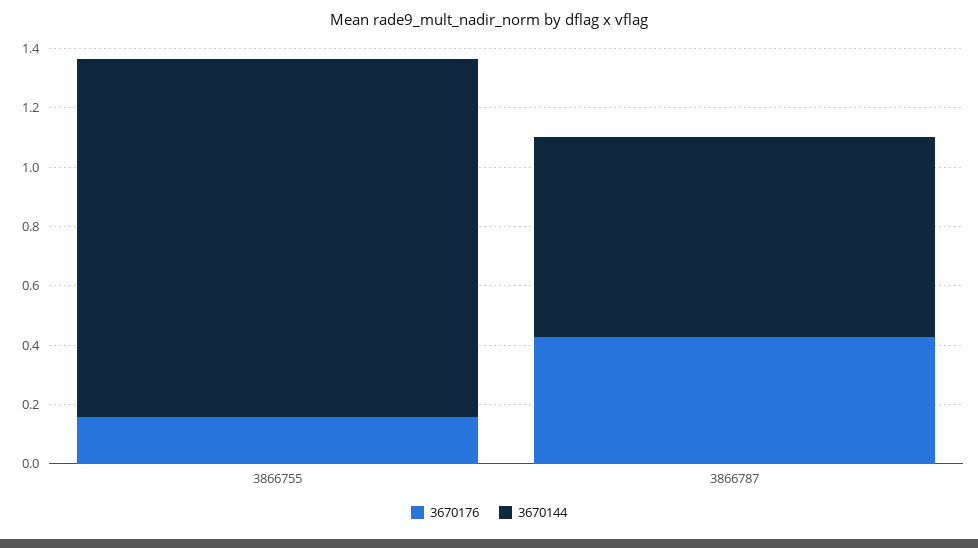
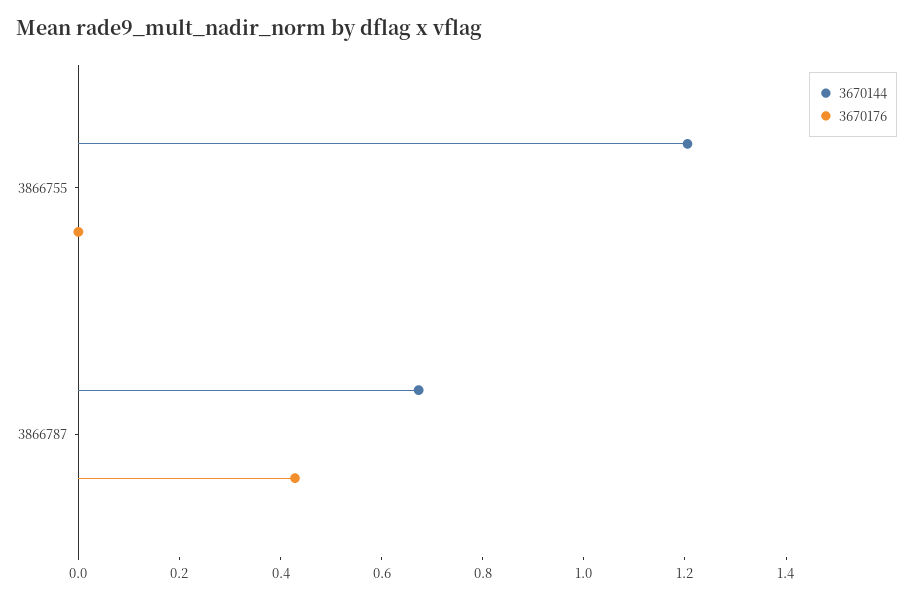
3670176, 3866755: 0.15 -> 0

